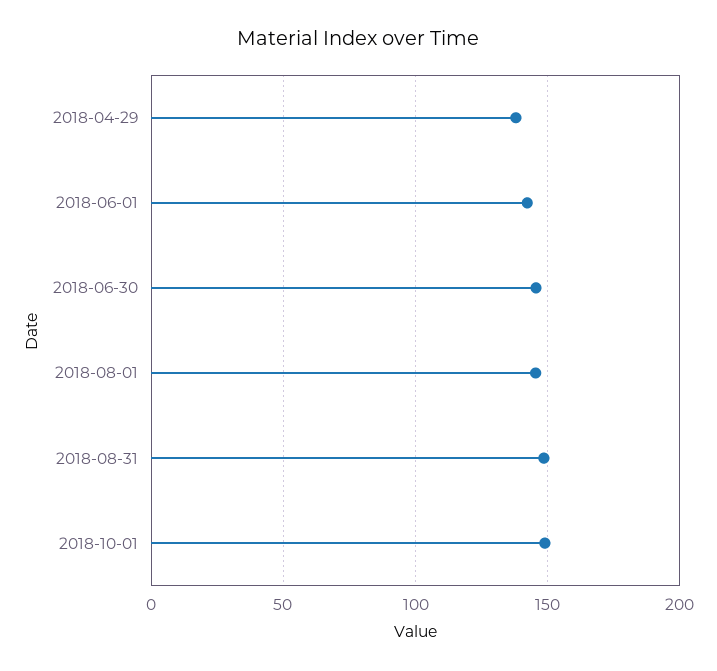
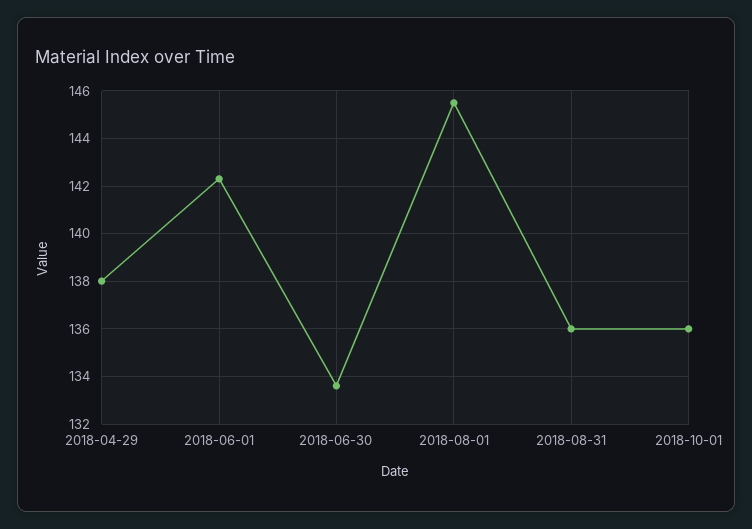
2018-06-30: 145 -> 133.5
2018-08-31: 150 -> 136
2018-10-01: 150 -> 136

